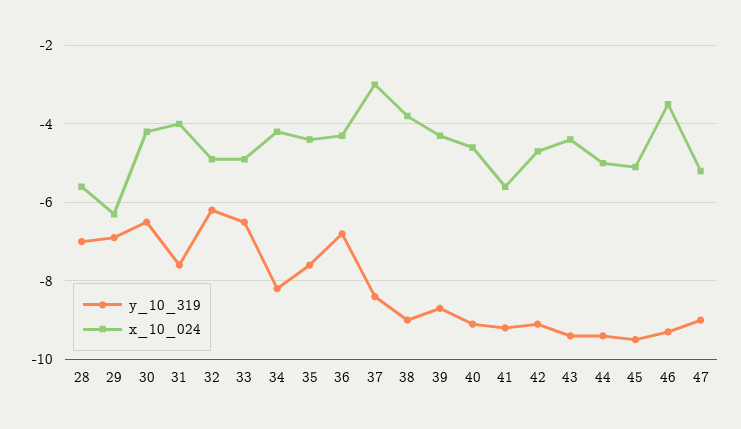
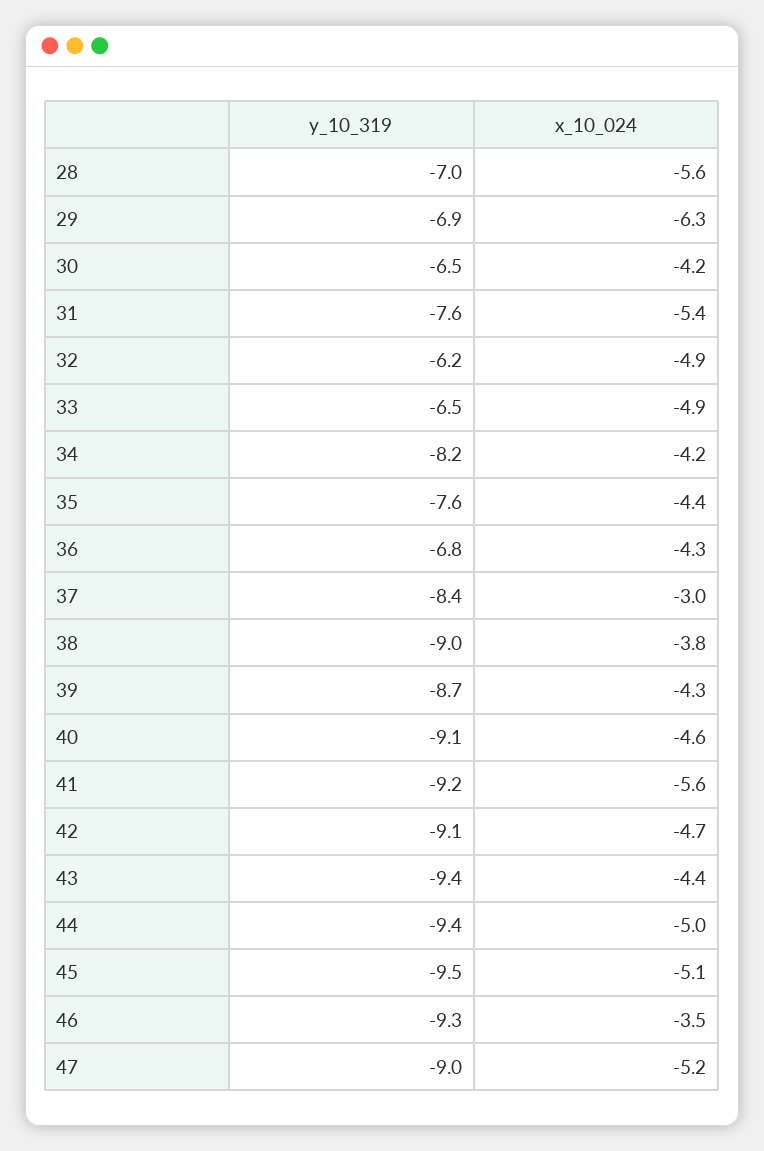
x_10_024, 31: -4 -> -5.4

